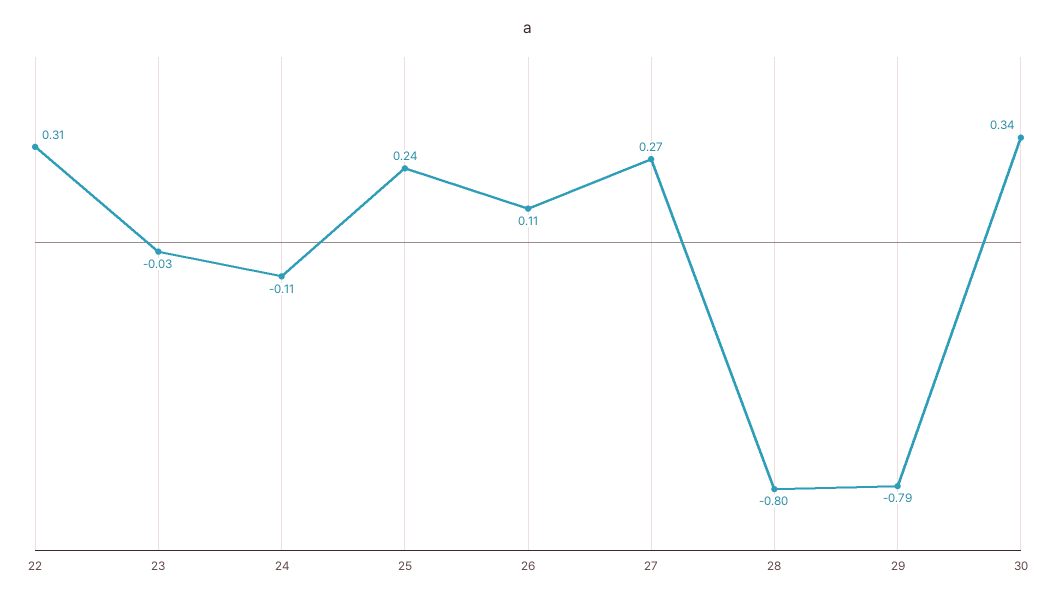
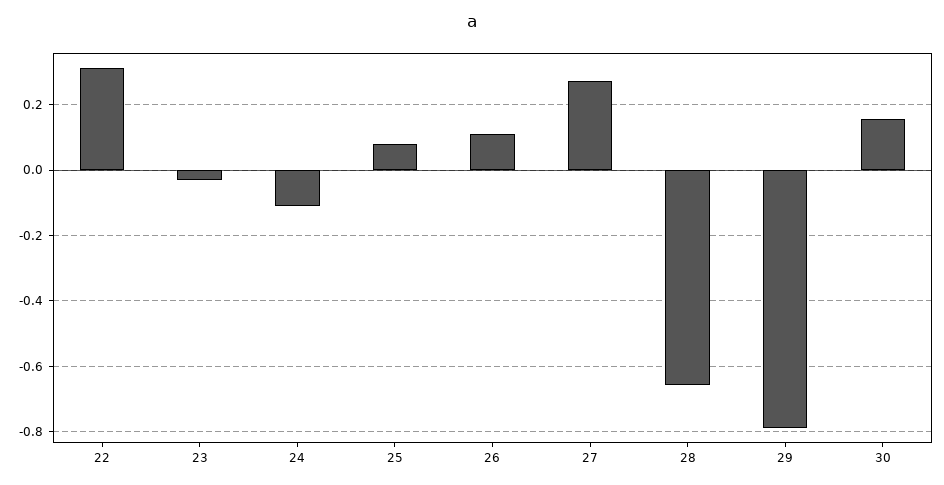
25: 0.24 -> 0.08
28: -0.8 -> -0.66
30: 0.34 -> 0.16

